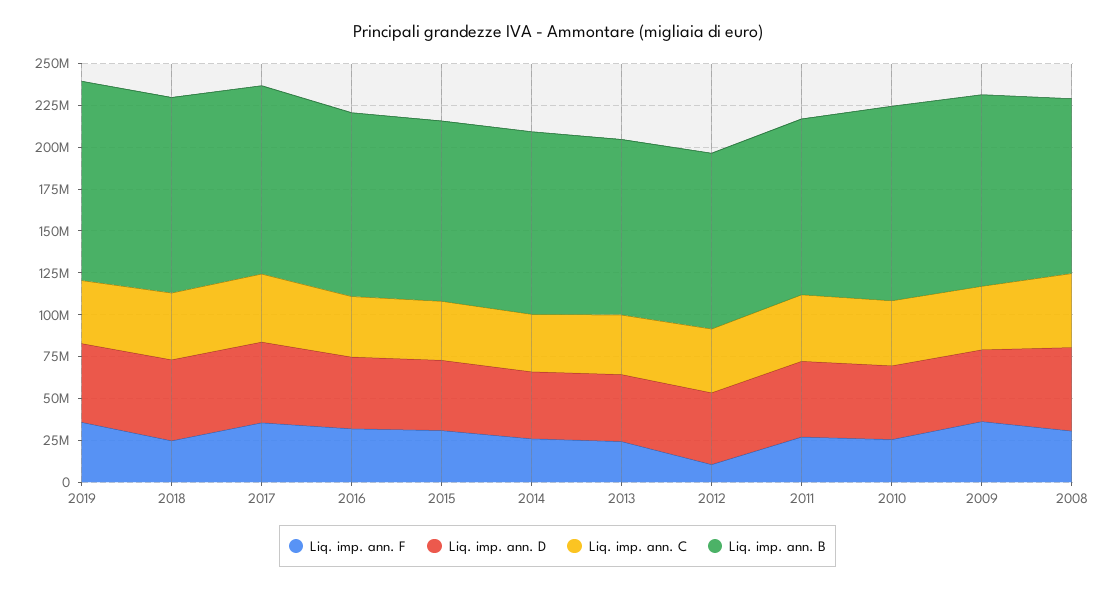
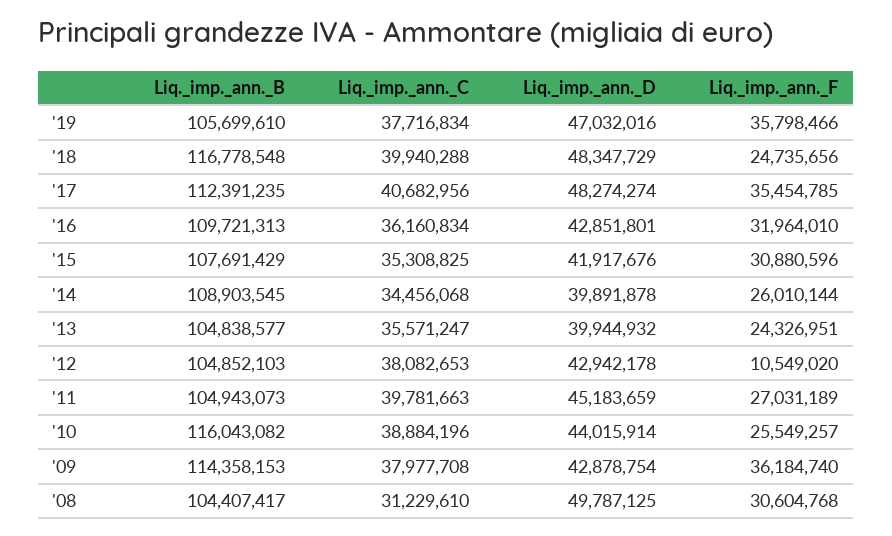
Liq. imp. ann. B, 2019: 120000000 -> 105699610
Liq. imp. ann. C, 2008: 45000000 -> 31229610

